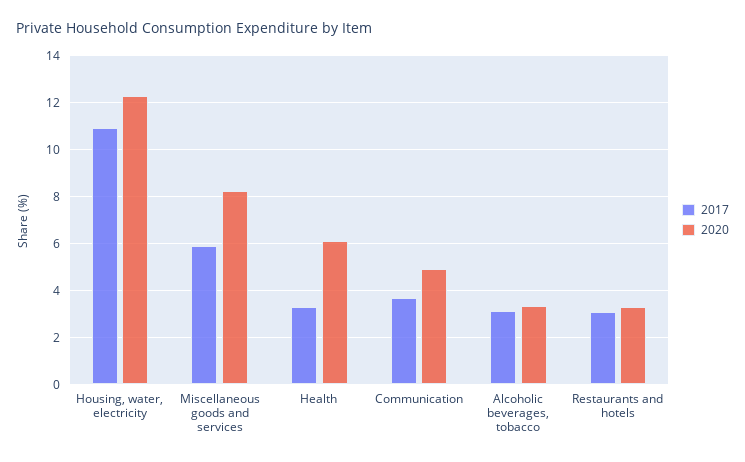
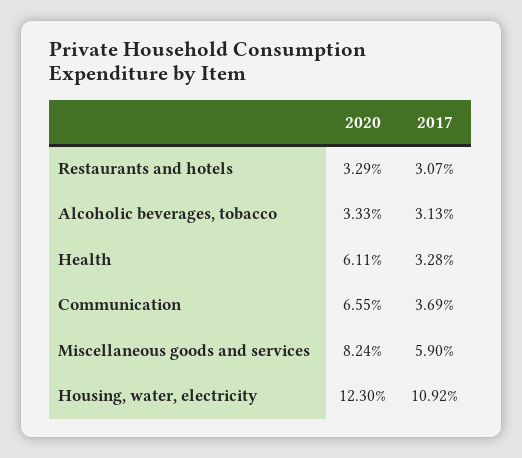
2020, Communication: 5 -> 6.55

